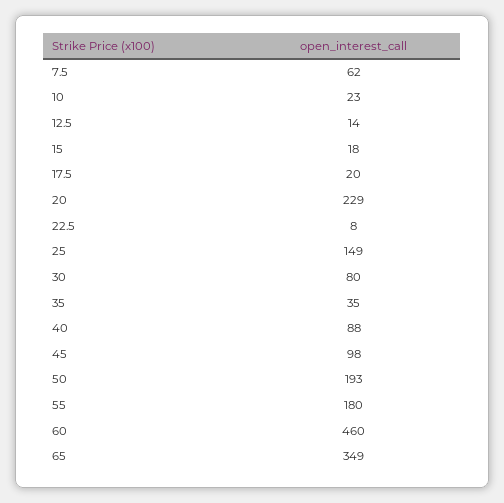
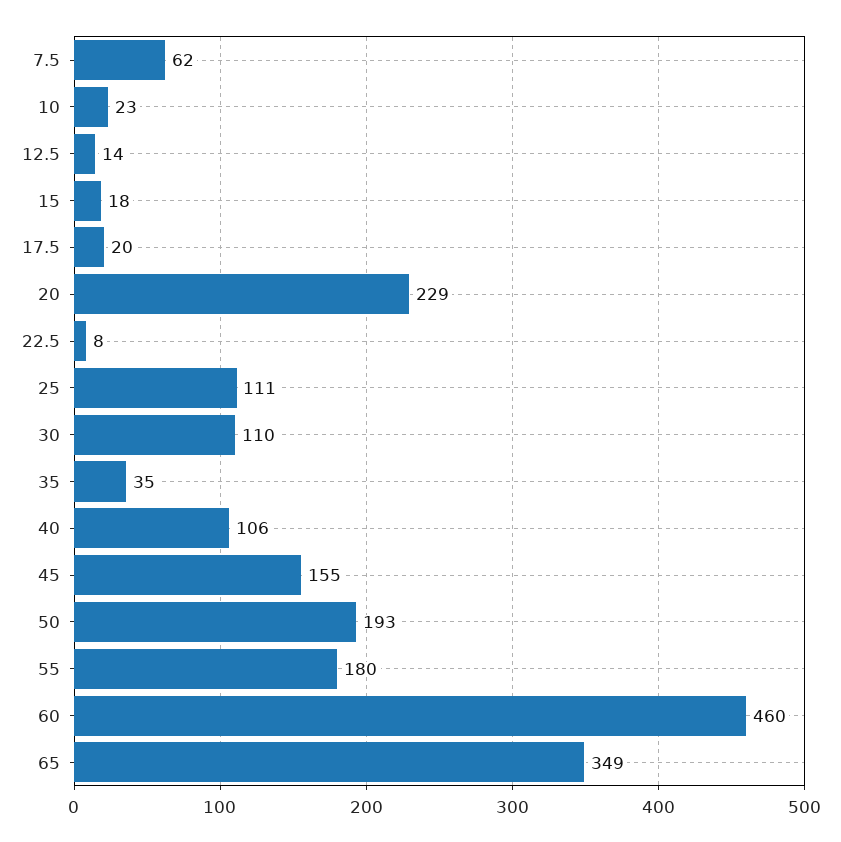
25: 149 -> 111
30: 80 -> 110
40: 88 -> 106
45: 98 -> 155

